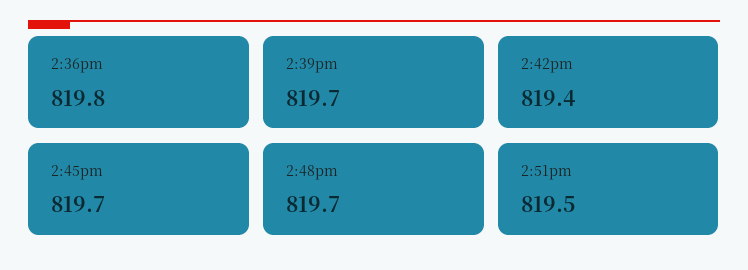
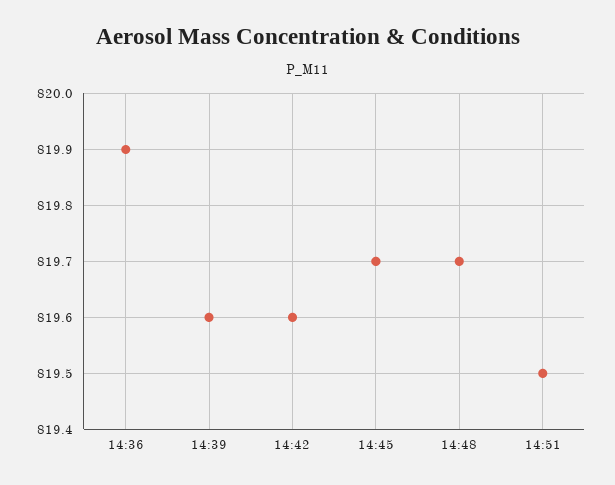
2:36pm: 819.8 -> 819.9
2:39pm: 819.7 -> 819.6
2:42pm: 819.4 -> 819.6

